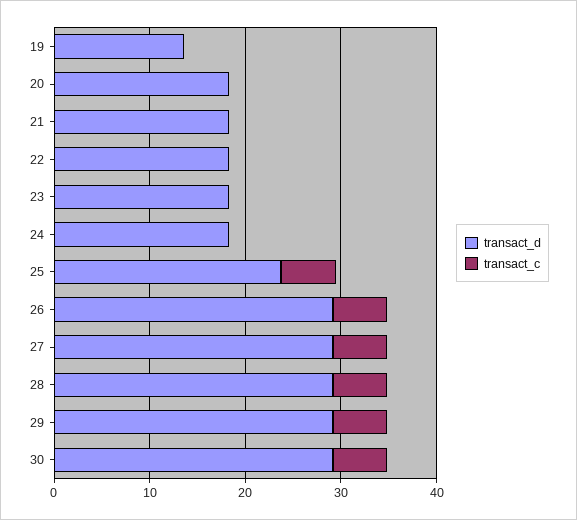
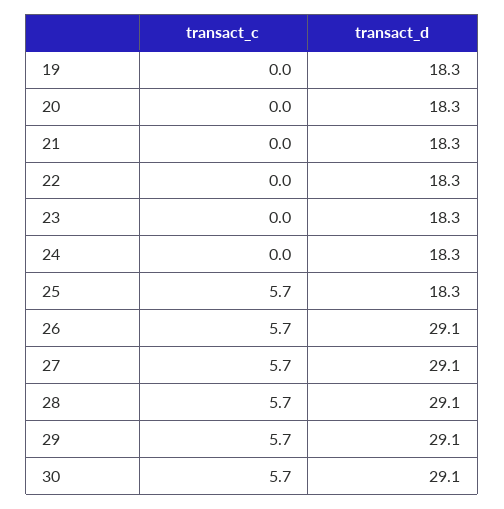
transact_d, 19: 14 -> 18.3
transact_d, 25: 24 -> 18.3

